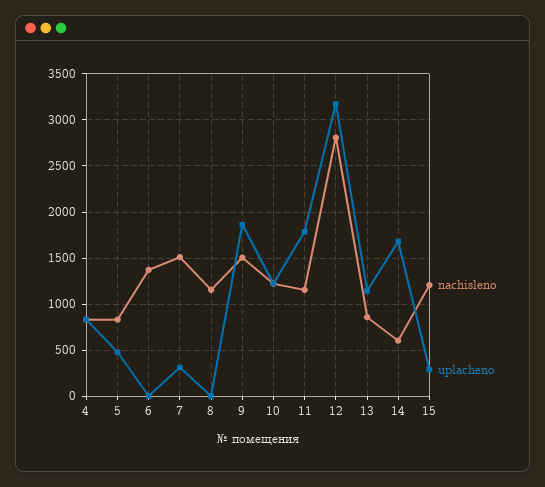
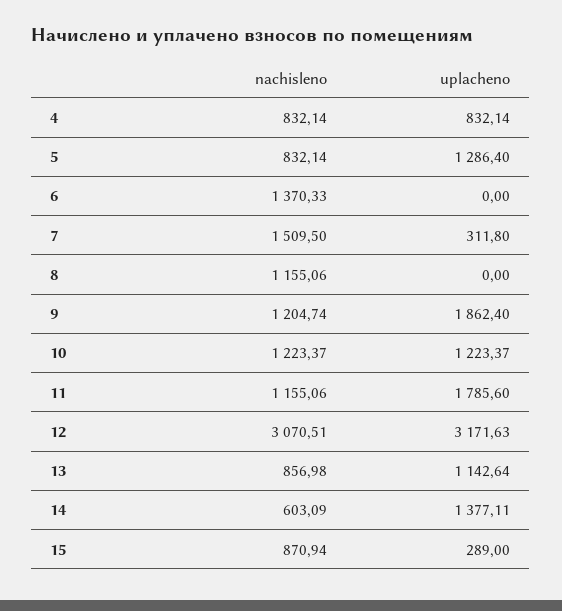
uplacheno, 5: 500 -> 1286.4
nachisleno, 9: 1500 -> 1204.74
nachisleno, 12: 2800 -> 3070.51
uplacheno, 14: 1700 -> 1377.11
nachisleno, 15: 1200 -> 870.94

